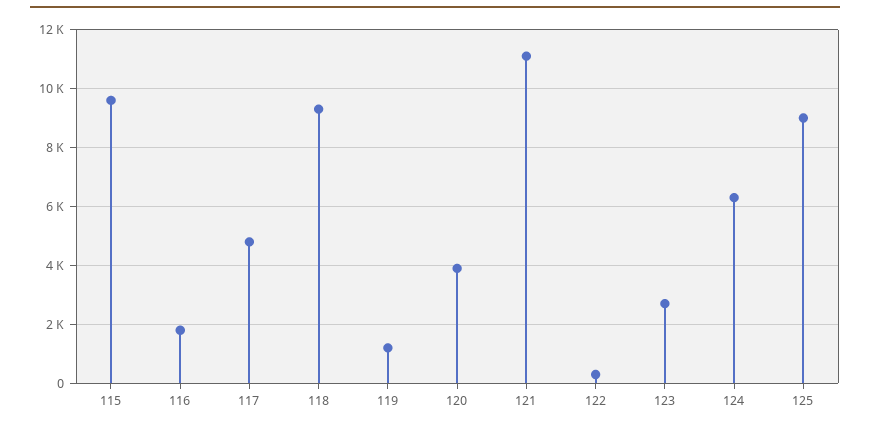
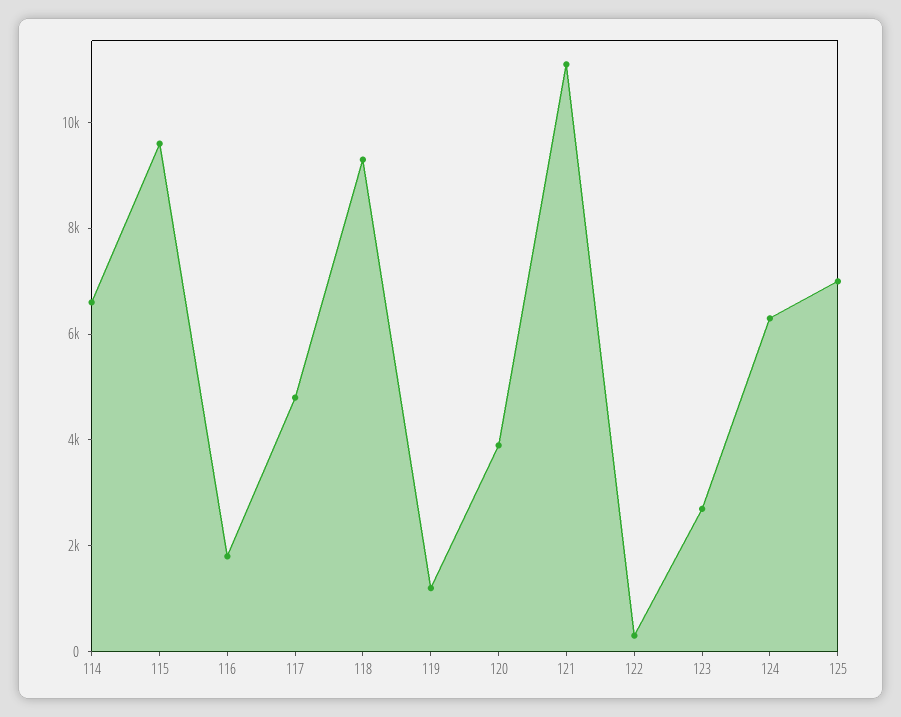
125: 9000 -> 7000
114: none -> 6500

